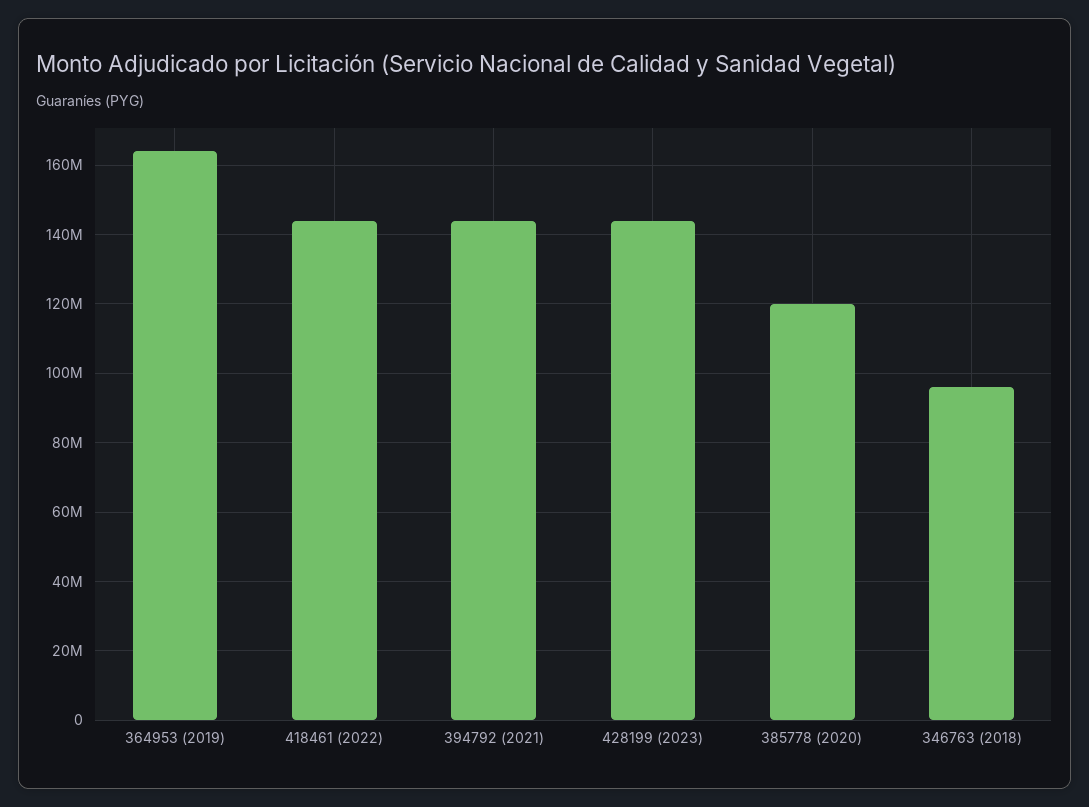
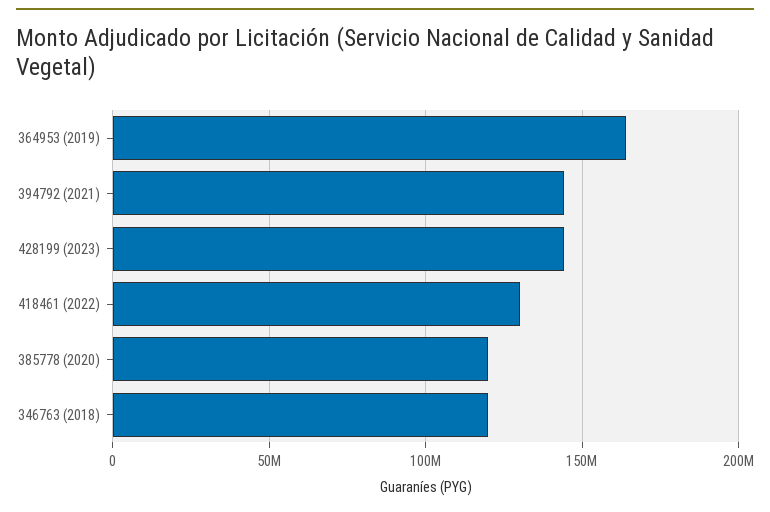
418461 (2022): 144000000 -> 130000000
346763 (2018): 96000000 -> 120000000

